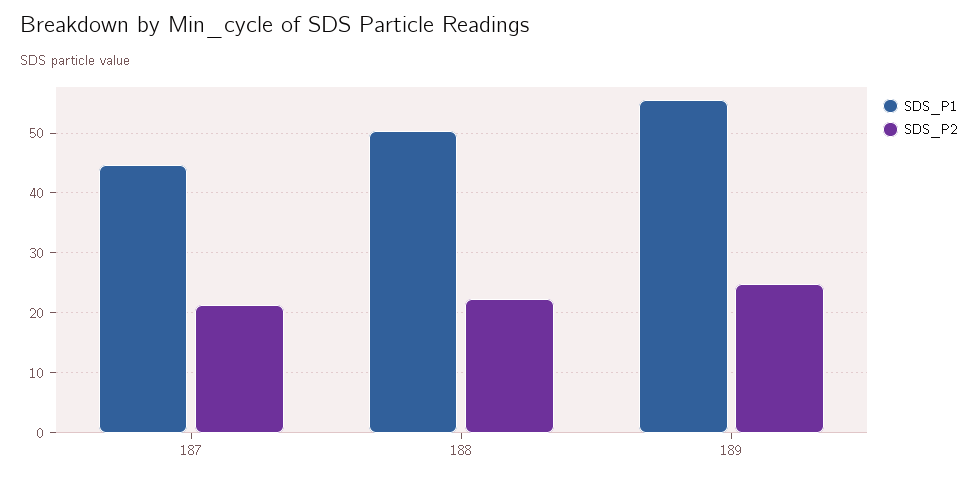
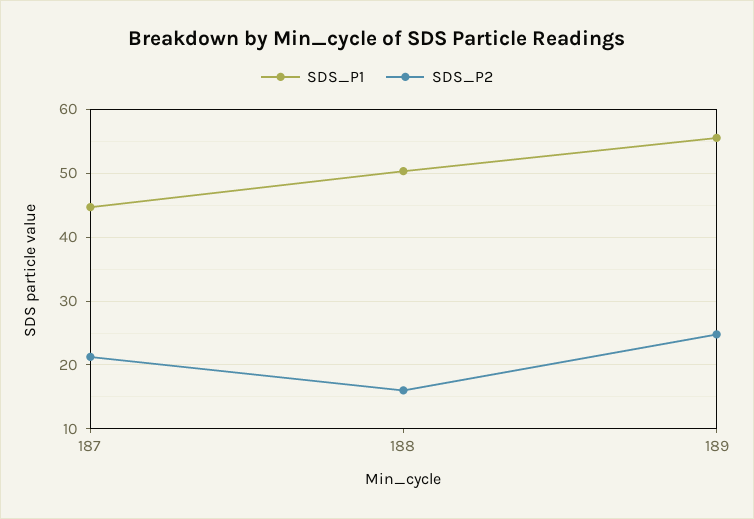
SDS_P2, 188: 22 -> 16

